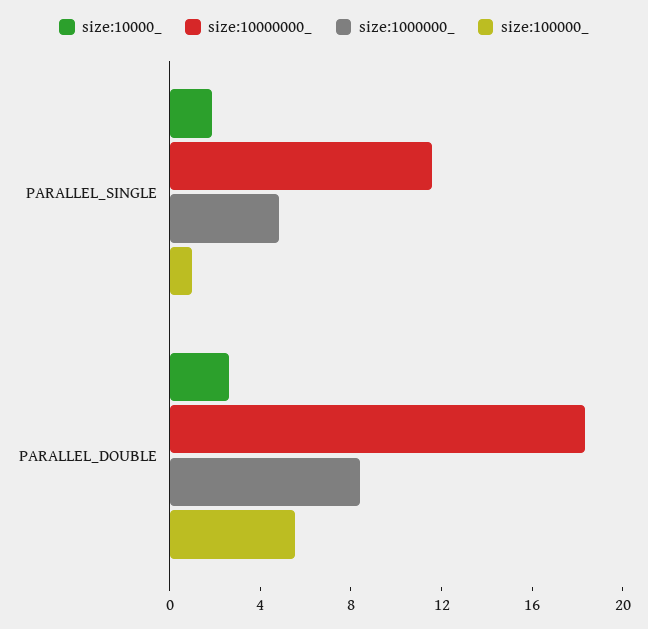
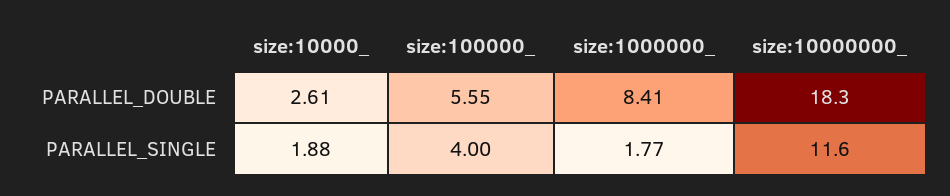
size:1000000_, PARALLEL_SINGLE: 5 -> 1.77
size:100000_, PARALLEL_SINGLE: 1 -> 4

